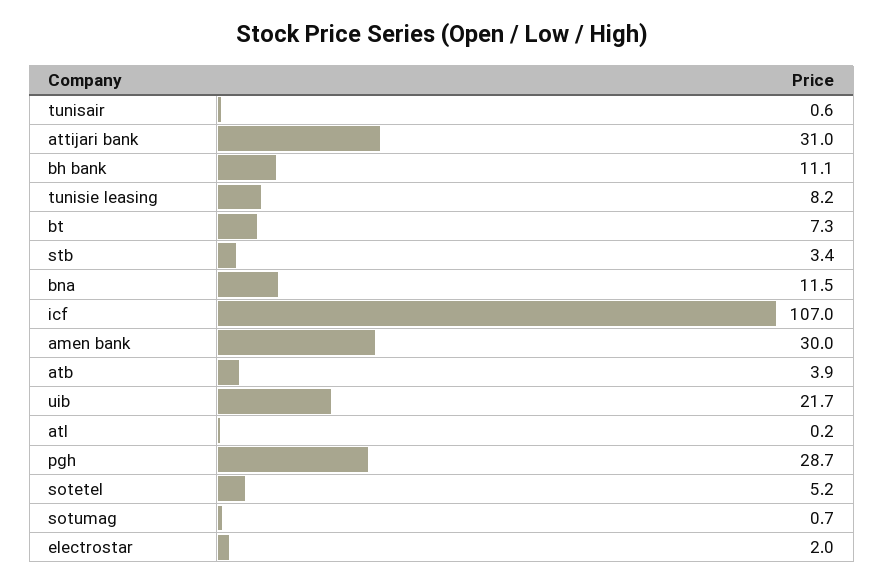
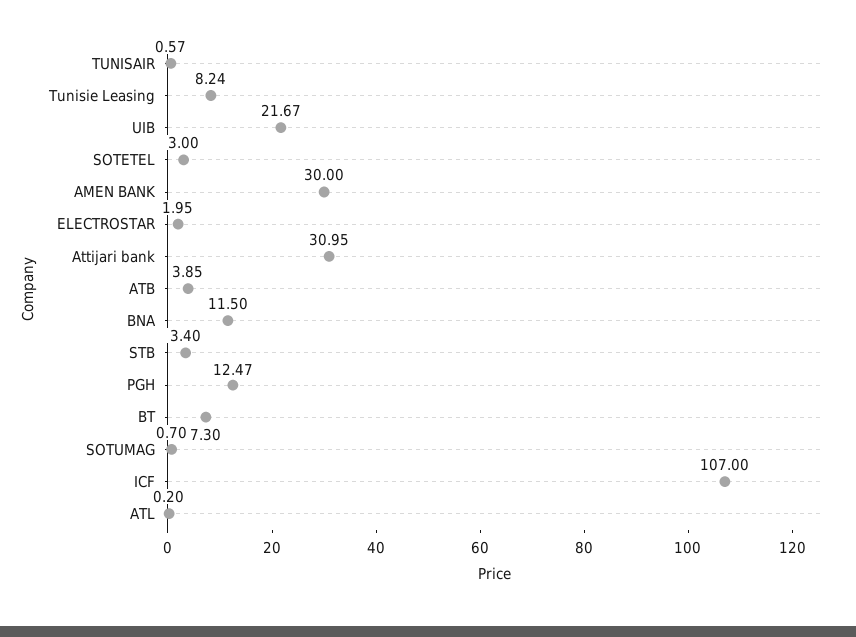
bh bank: 11.1 -> none
pgh: 28.7 -> 12.47
sotetel: 5.2 -> 3

